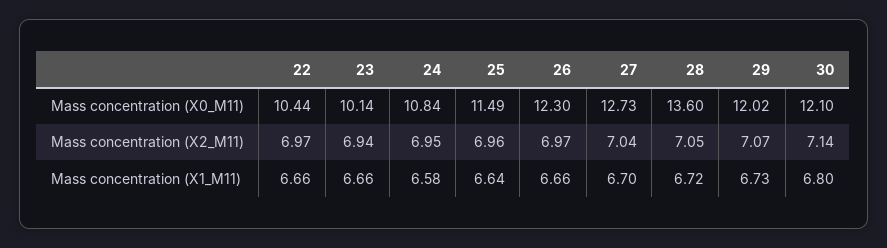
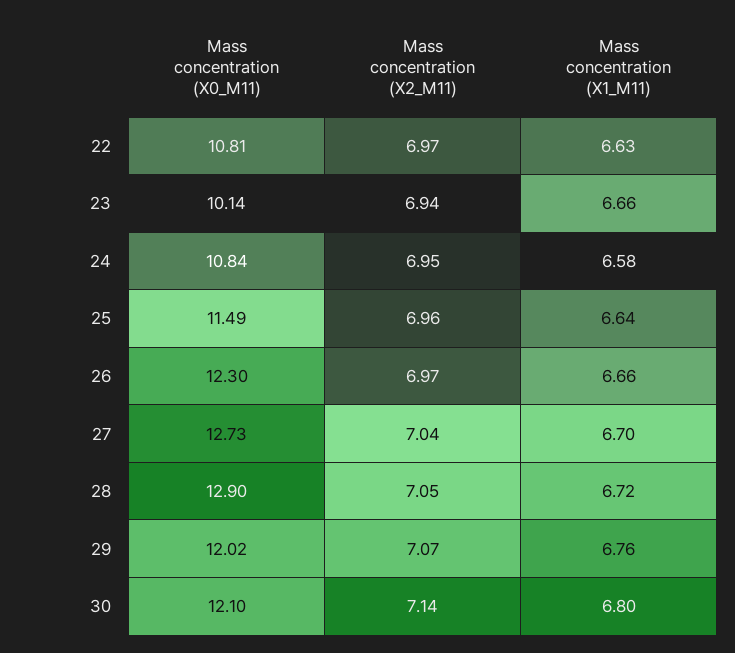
22, Mass concentration (X0_M11): 10.44 -> 10.81
28, Mass concentration (X0_M11): 13.6 -> 12.9
22, Mass concentration (X1_M11): 6.66 -> 6.63
29, Mass concentration (X1_M11): 6.73 -> 6.76

